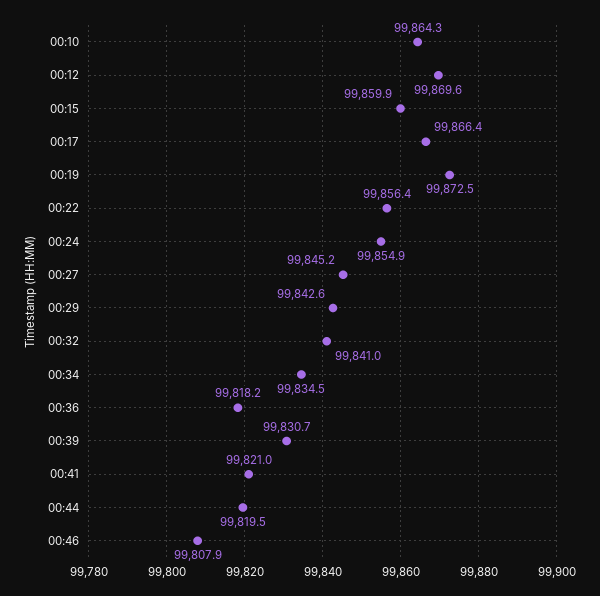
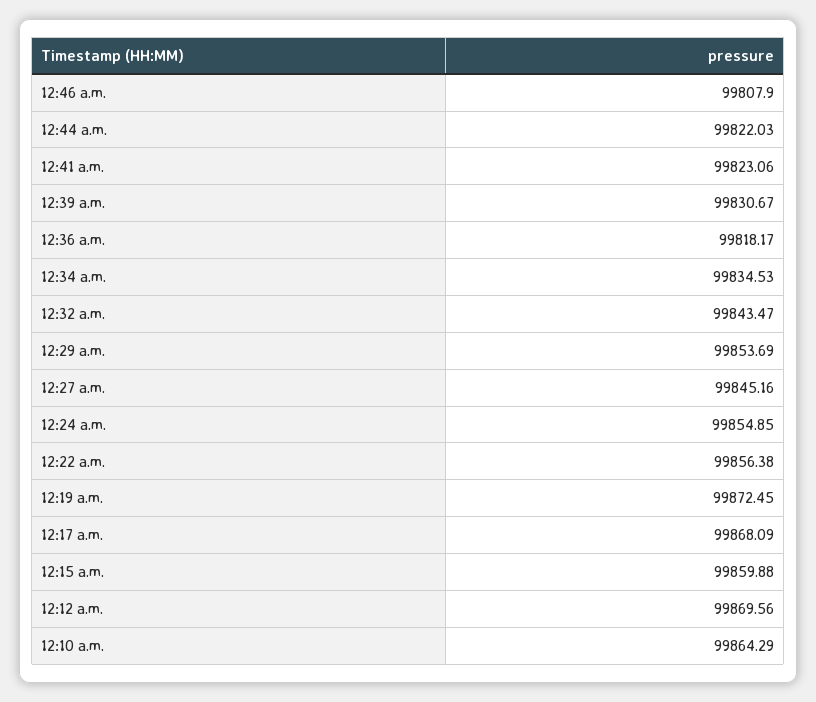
00:17: 99866.4 -> 99868.09
00:29: 99842.6 -> 99853.69
00:32: 99841 -> 99843.47
00:41: 99821 -> 99823.06
00:44: 99819.5 -> 99822.03

